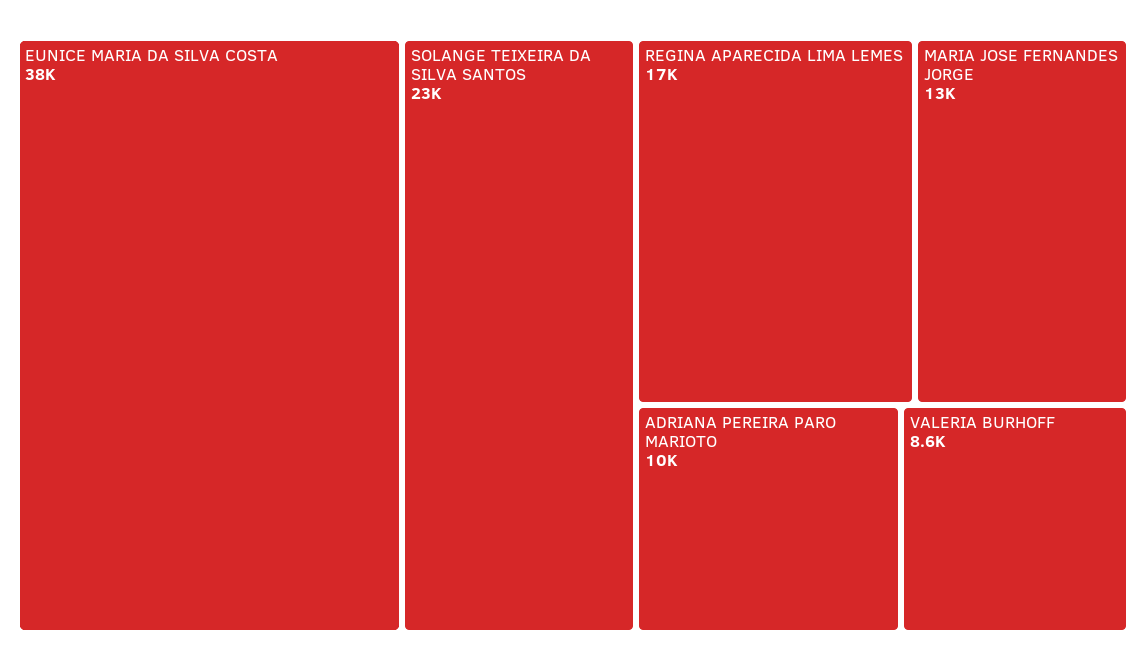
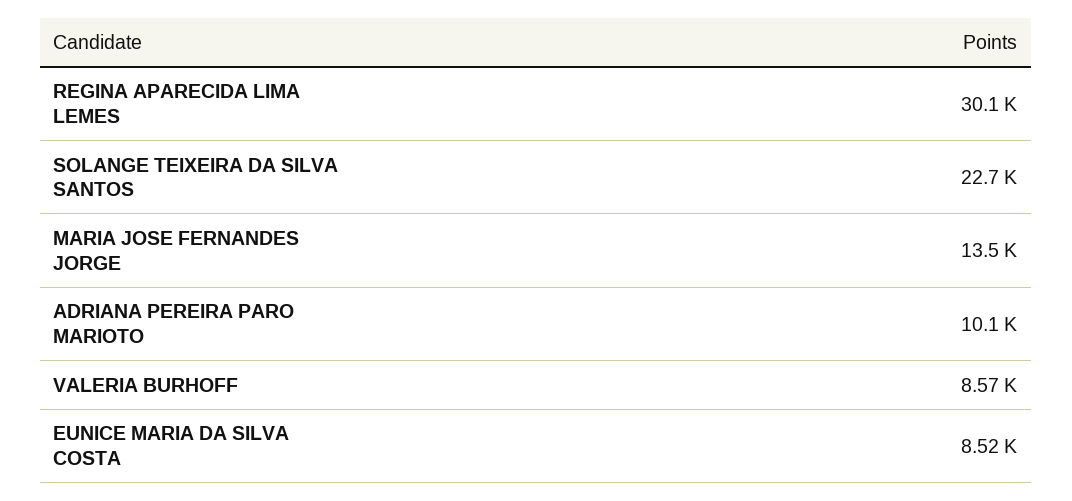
EUNICE MARIA DA SILVA COSTA: 38000 -> 8520
REGINA APARECIDA LIMA LEMES: 17000 -> 30100

